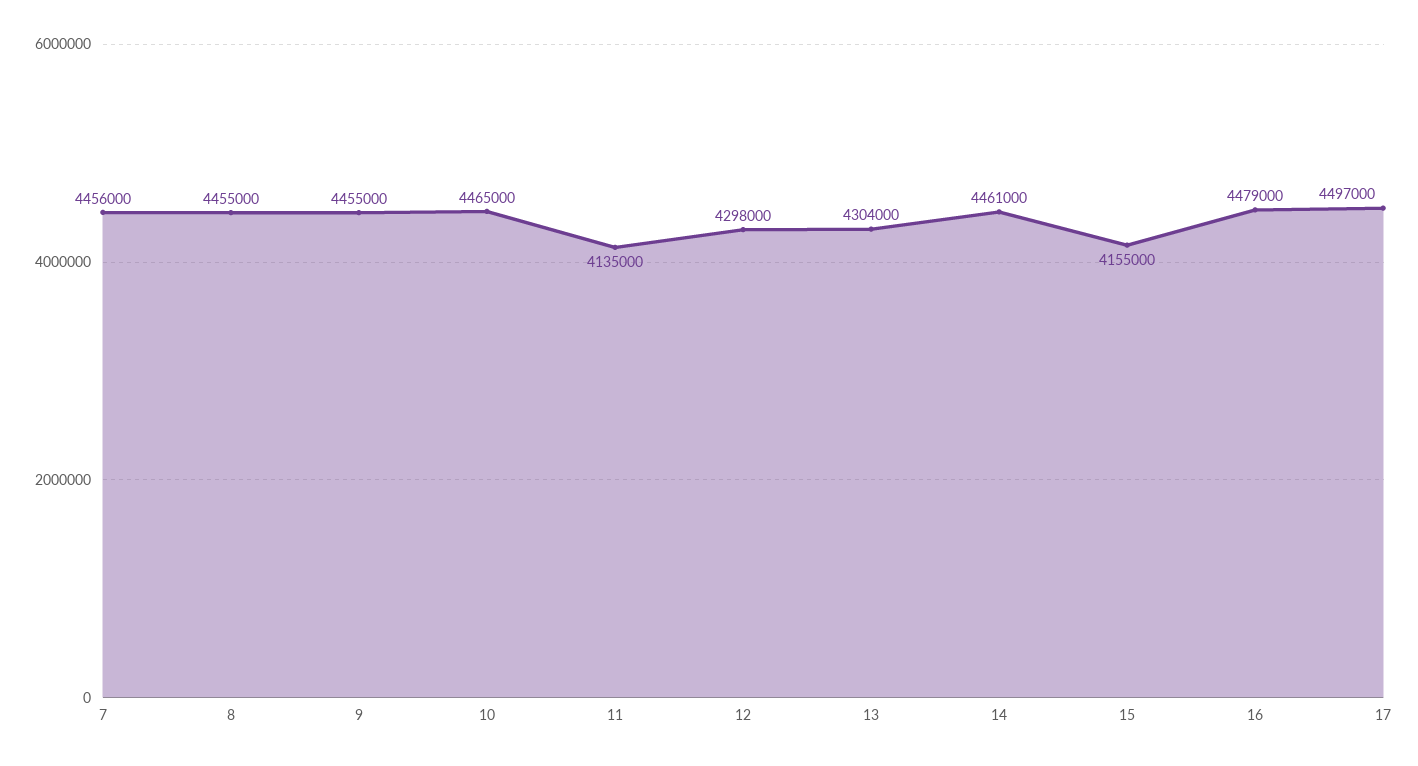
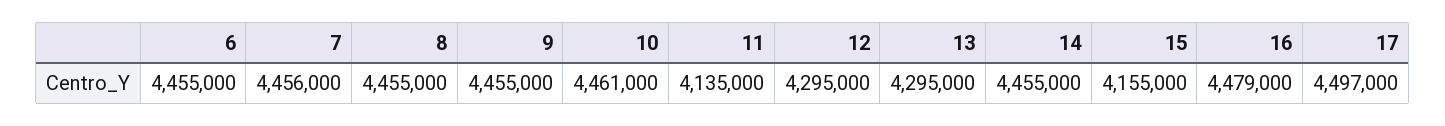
10: 4465000 -> 4461000
12: 4298000 -> 4295000
13: 4304000 -> 4295000
14: 4461000 -> 4455000
6: none -> 4455000

